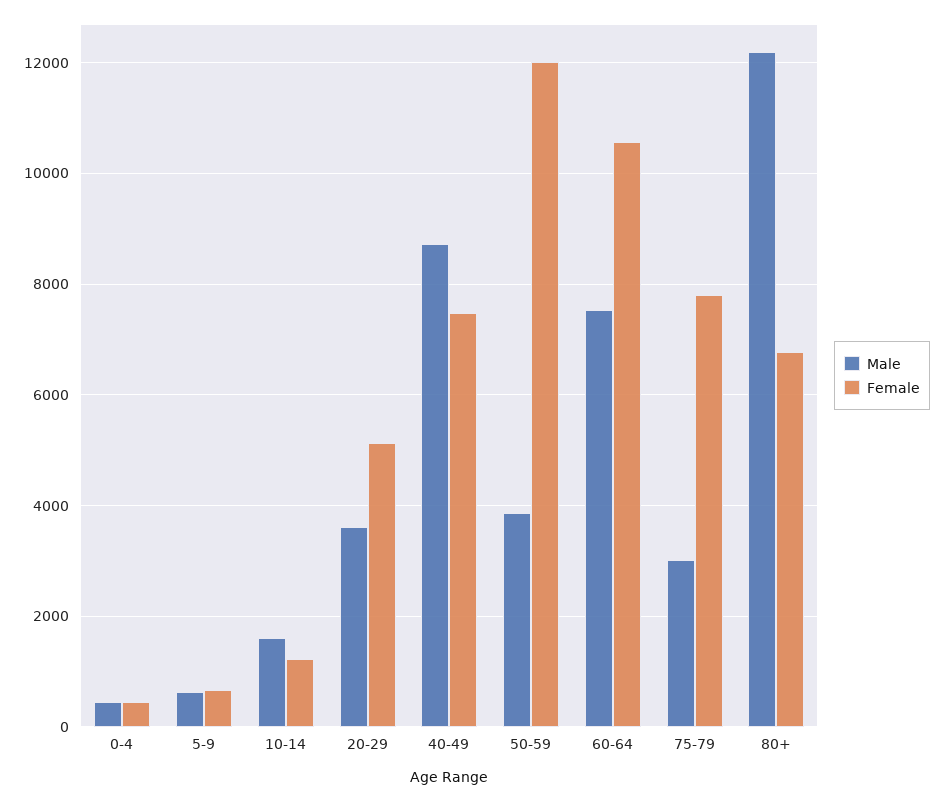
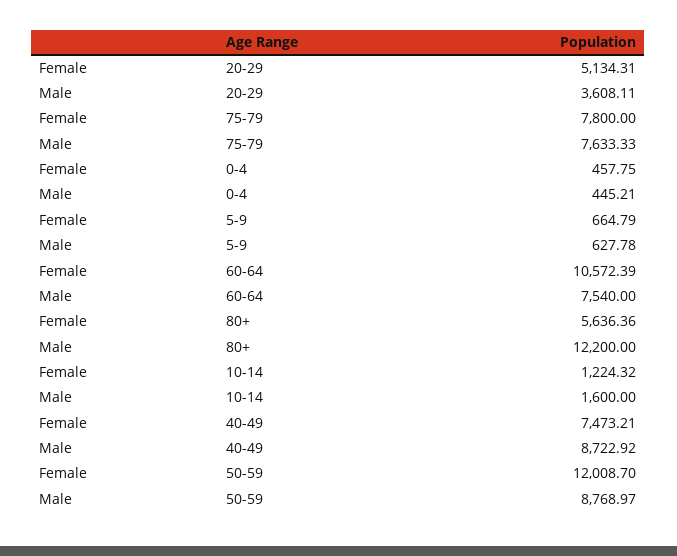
Male, 50-59: 3800 -> 8768.97
Male, 75-79: 3000 -> 7633.33
Female, 80+: 6800 -> 5636.36

